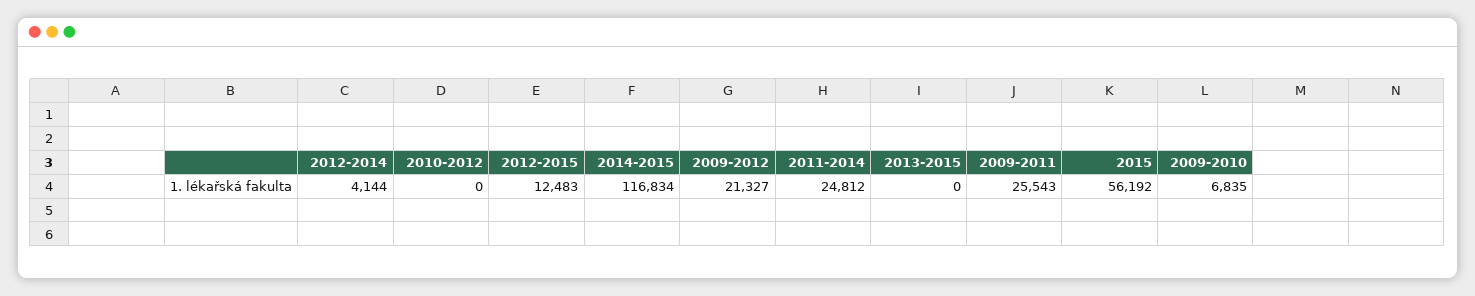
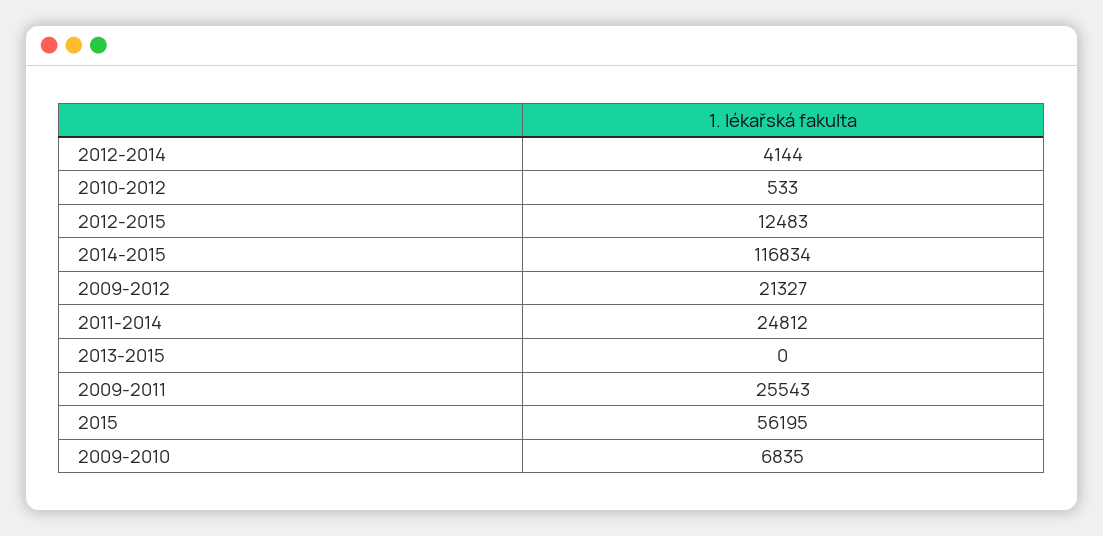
2010-2012: 0 -> 533
2015: 56192 -> 56195

